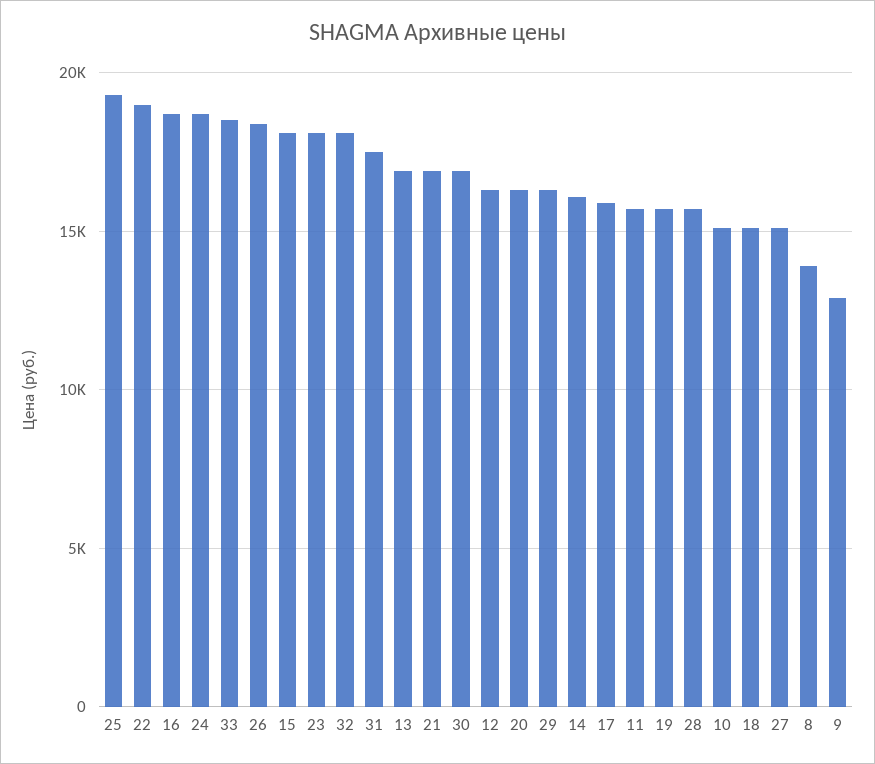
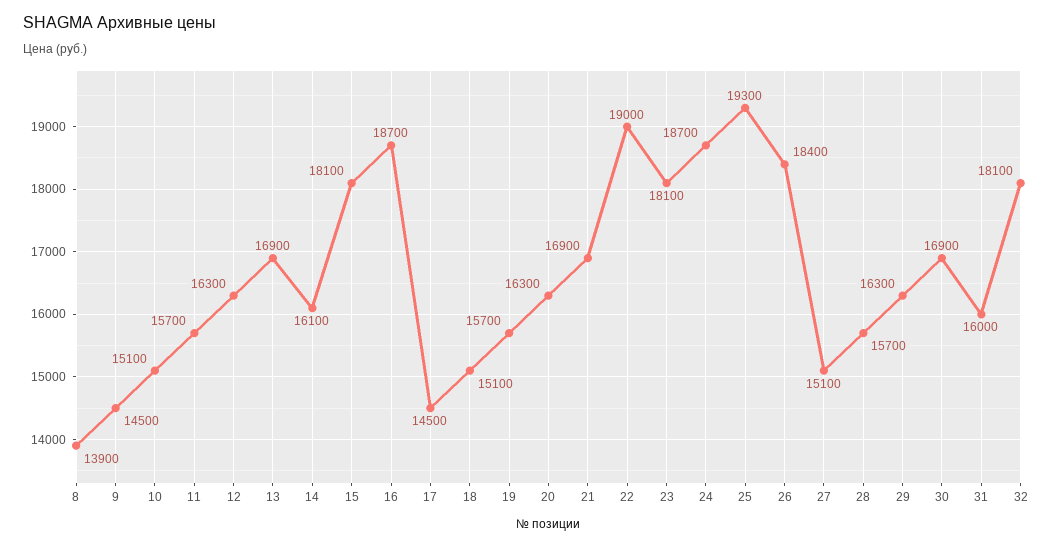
33: 18500 -> none
31: 17500 -> 16000
17: 16000 -> 14500
9: 13000 -> 14500

